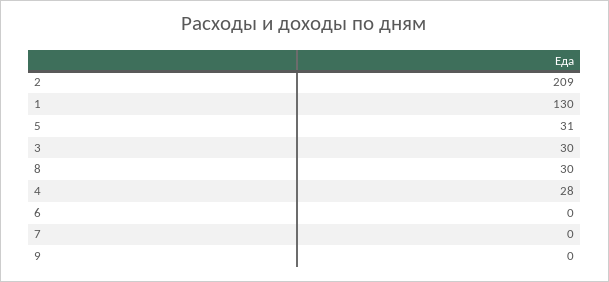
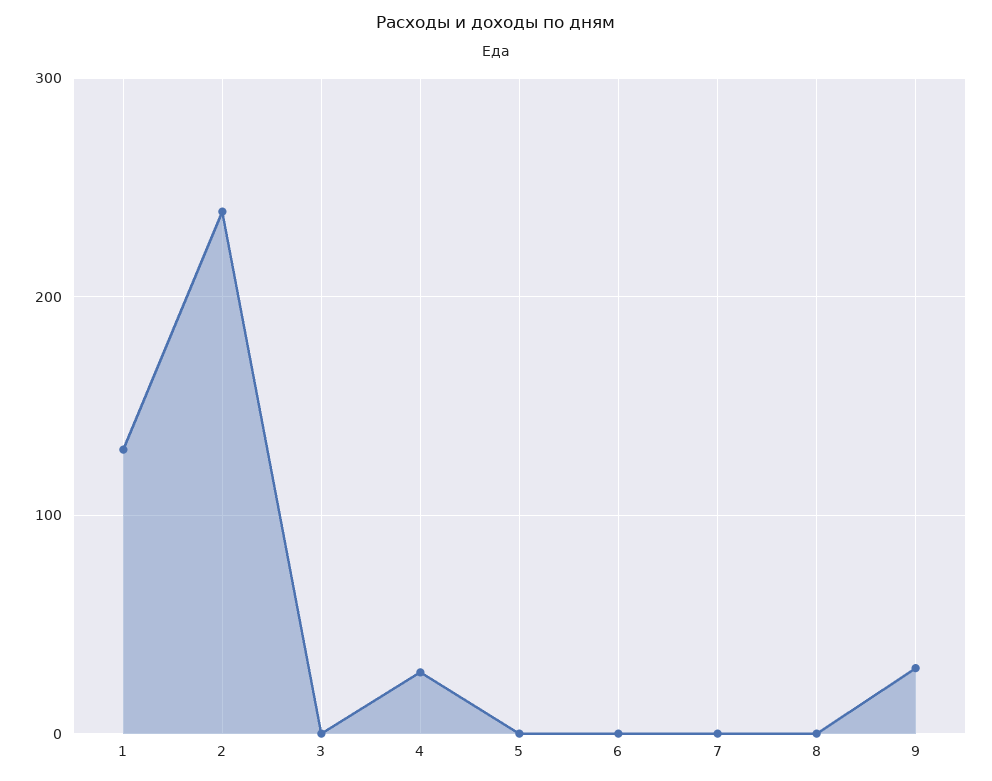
2: 209 -> 240
5: 31 -> 0
3: 30 -> 0
8: 30 -> 0
9: 0 -> 30

